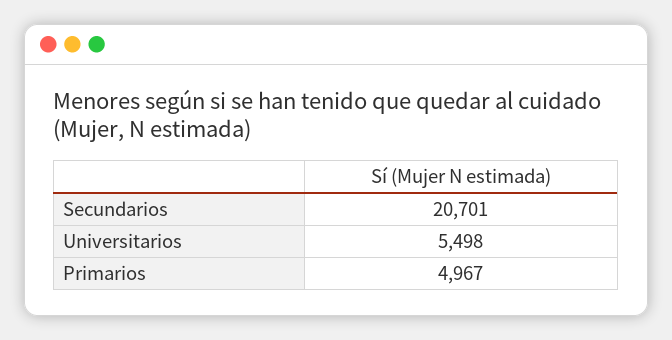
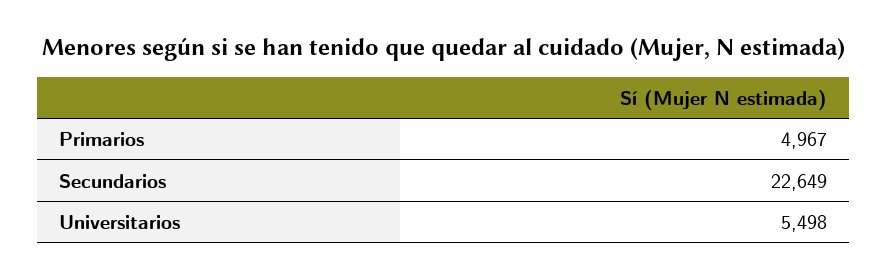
Secundarios: 20701 -> 22649

